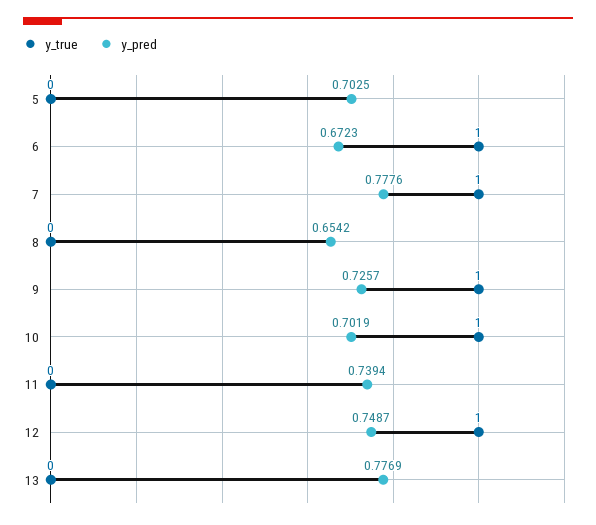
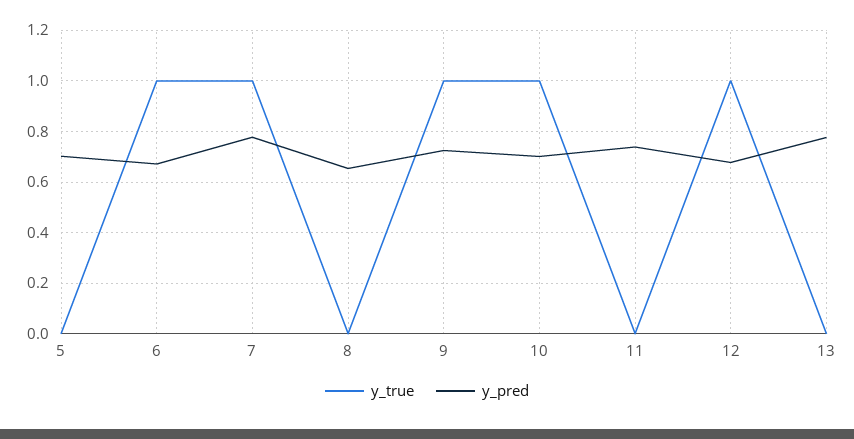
y_pred, 12: 0.7487 -> 0.675

